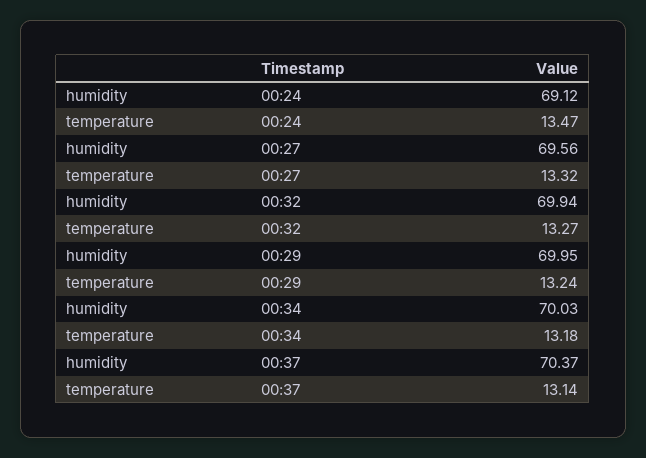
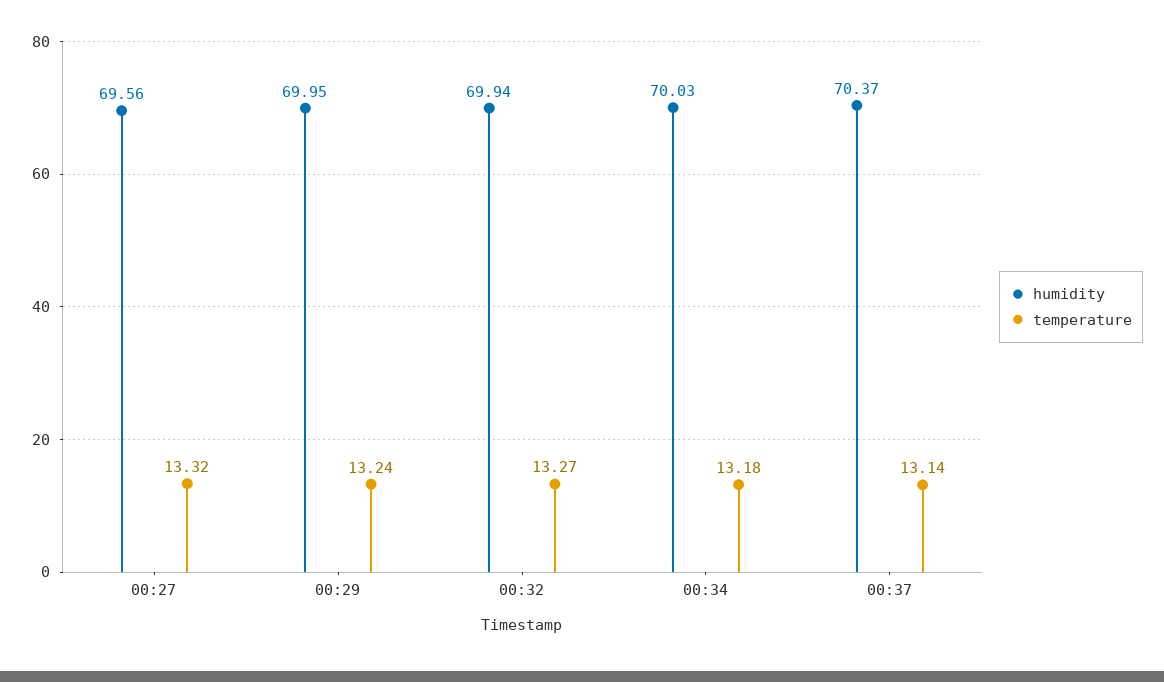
humidity, 00:24: 69.12 -> none
temperature, 00:24: 13.47 -> none

